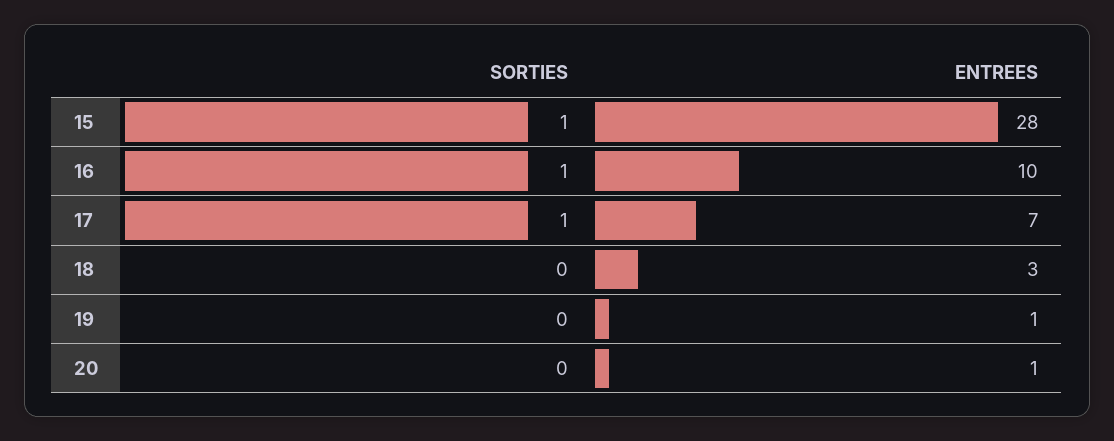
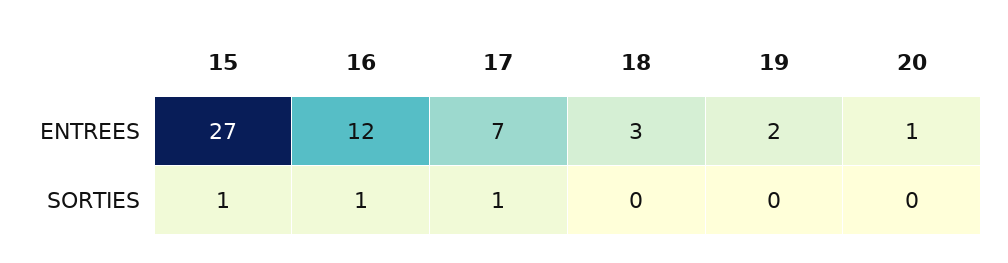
ENTREES, 15: 28 -> 27
ENTREES, 16: 10 -> 12
ENTREES, 19: 1 -> 2

